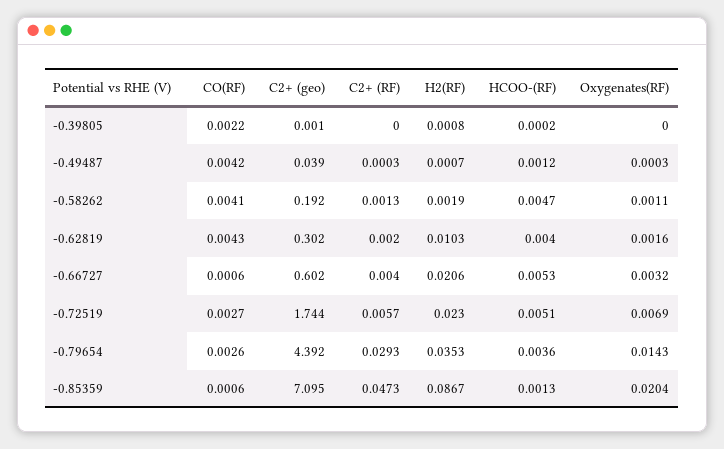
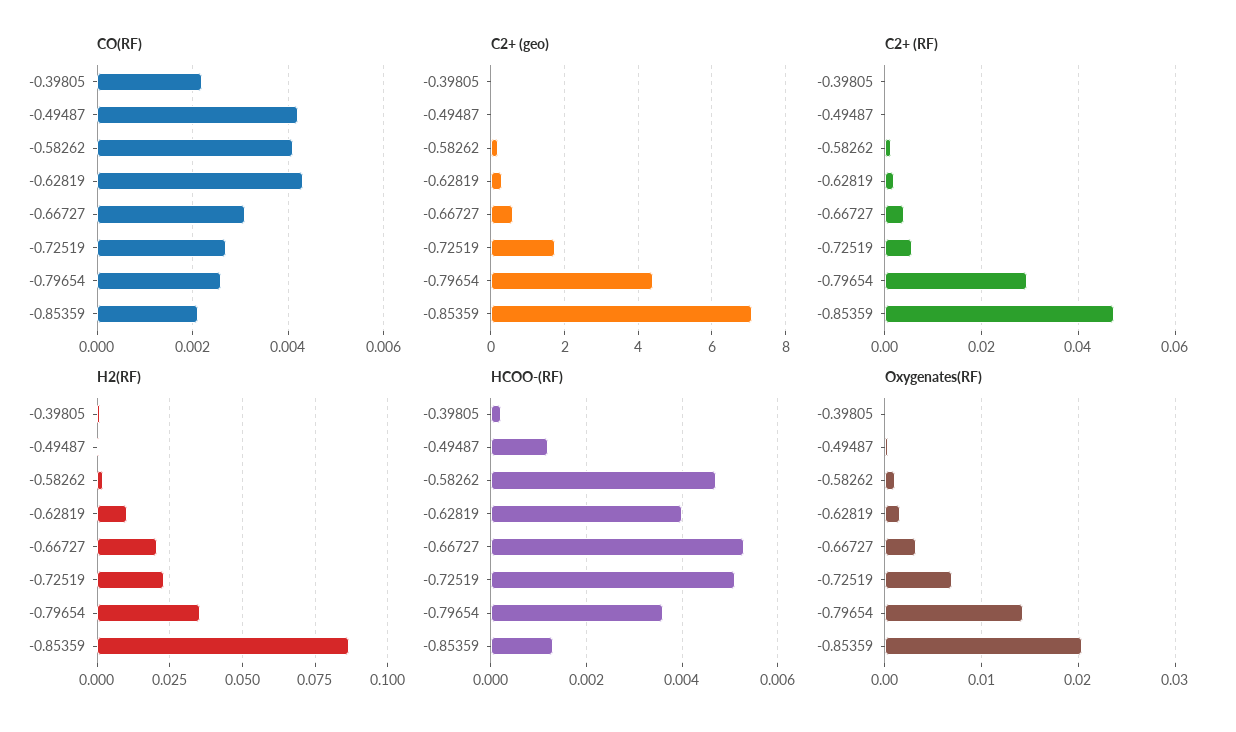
CO(RF), -0.66727: 0.0006 -> 0.003
CO(RF), -0.85359: 0.0006 -> 0.002

